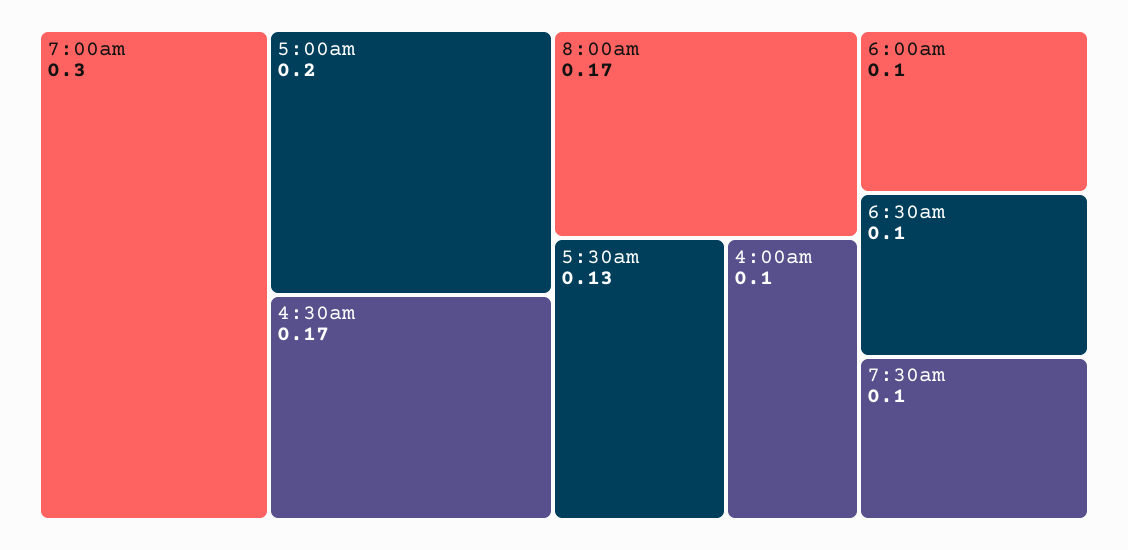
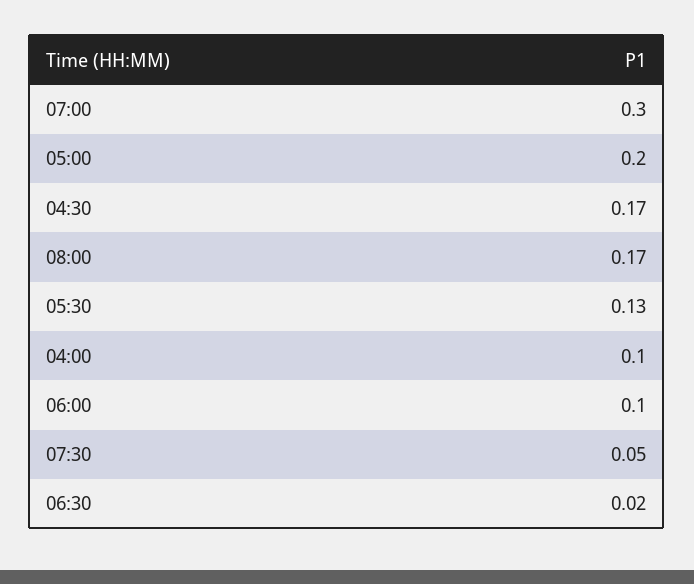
6:30am: 0.1 -> 0.02
7:30am: 0.1 -> 0.05

